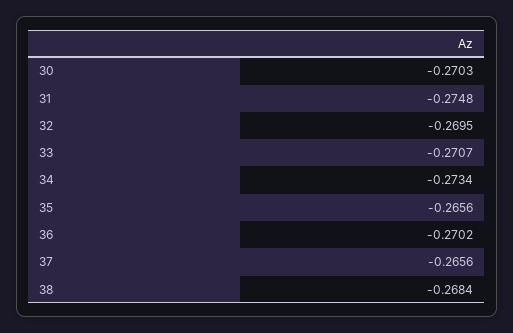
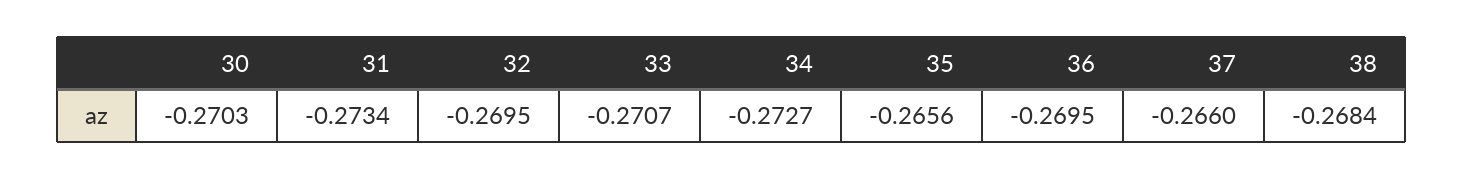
31: -0.2748 -> -0.2734
34: -0.2734 -> -0.2727
36: -0.2702 -> -0.2695
37: -0.2656 -> -0.266

